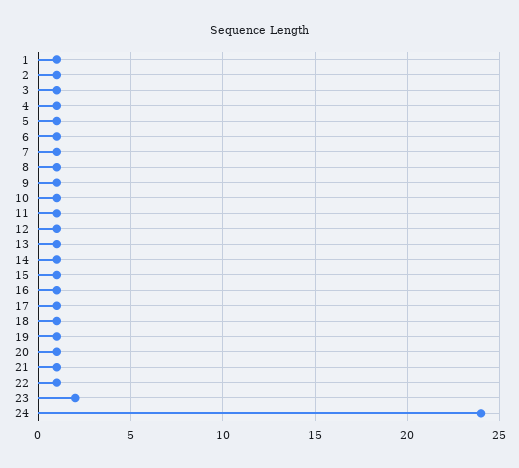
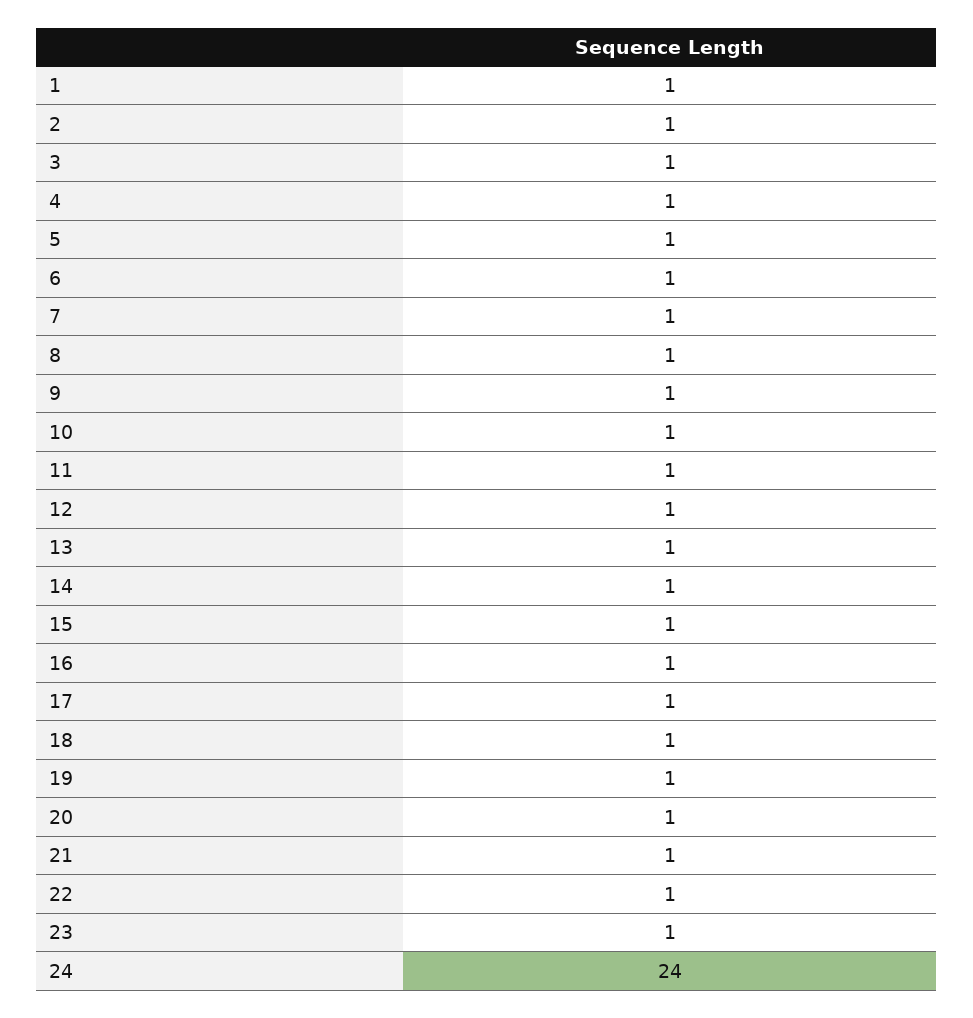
23: 2 -> 1

